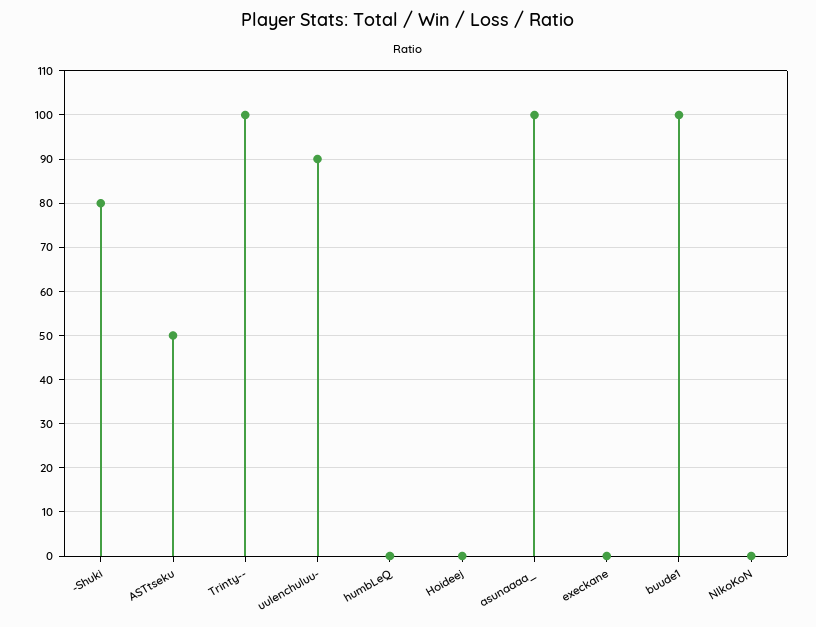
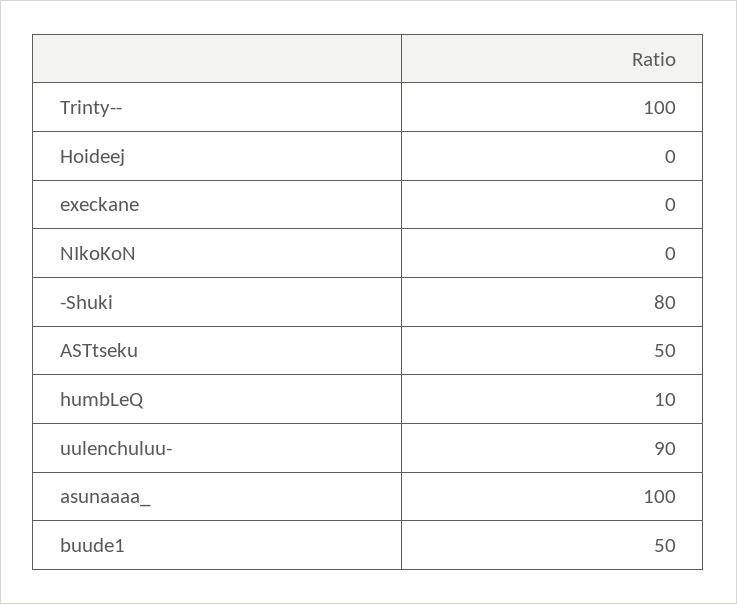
humbLeQ: 0 -> 10
buude1: 100 -> 50

